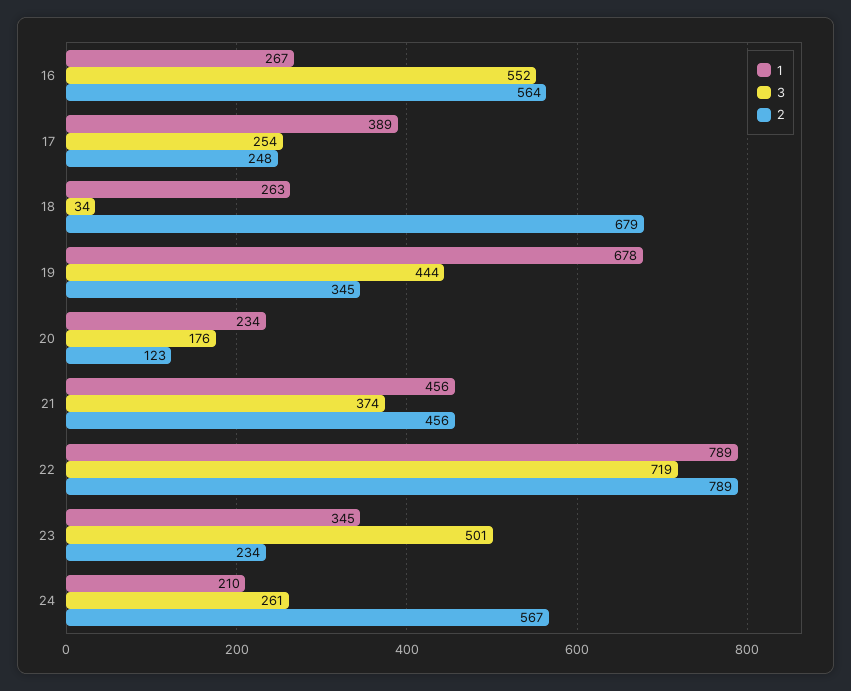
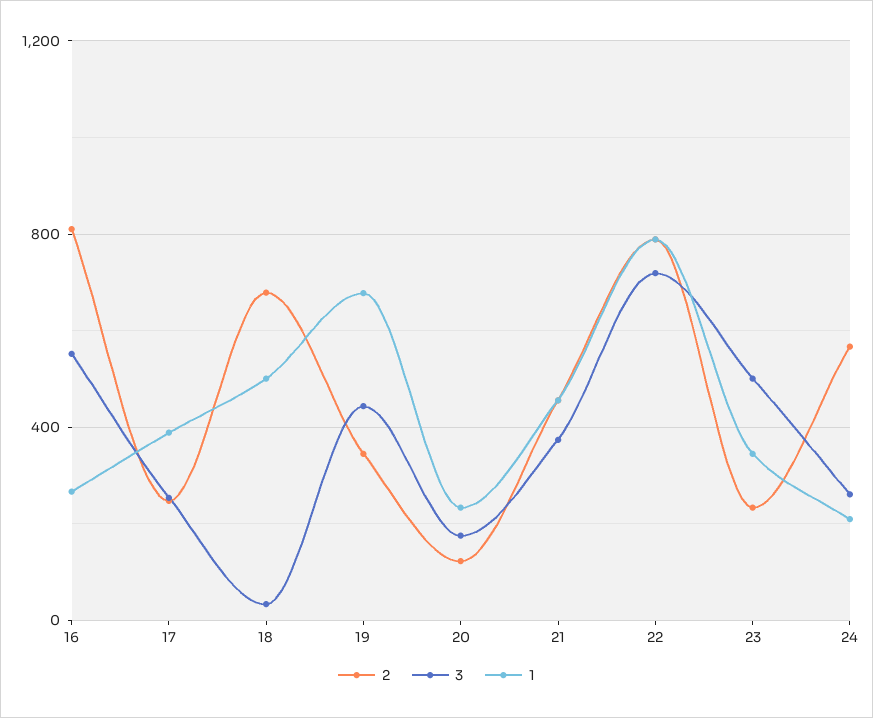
2, 16: 564 -> 800
1, 18: 263 -> 500

